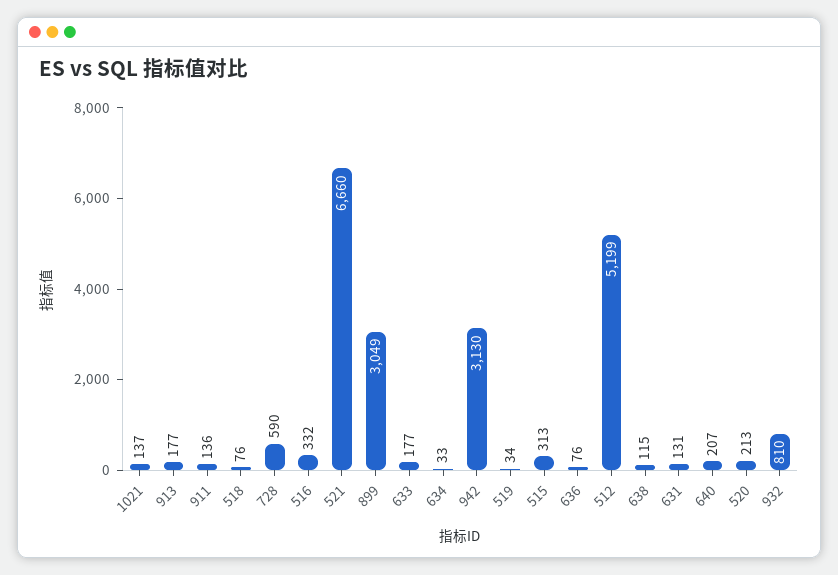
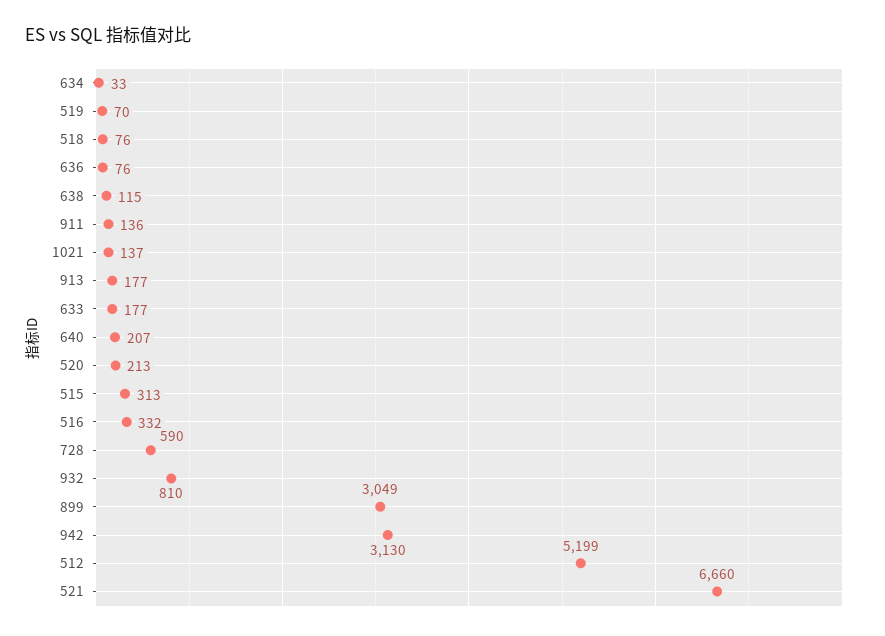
519: 34 -> 70
631: 131 -> none

